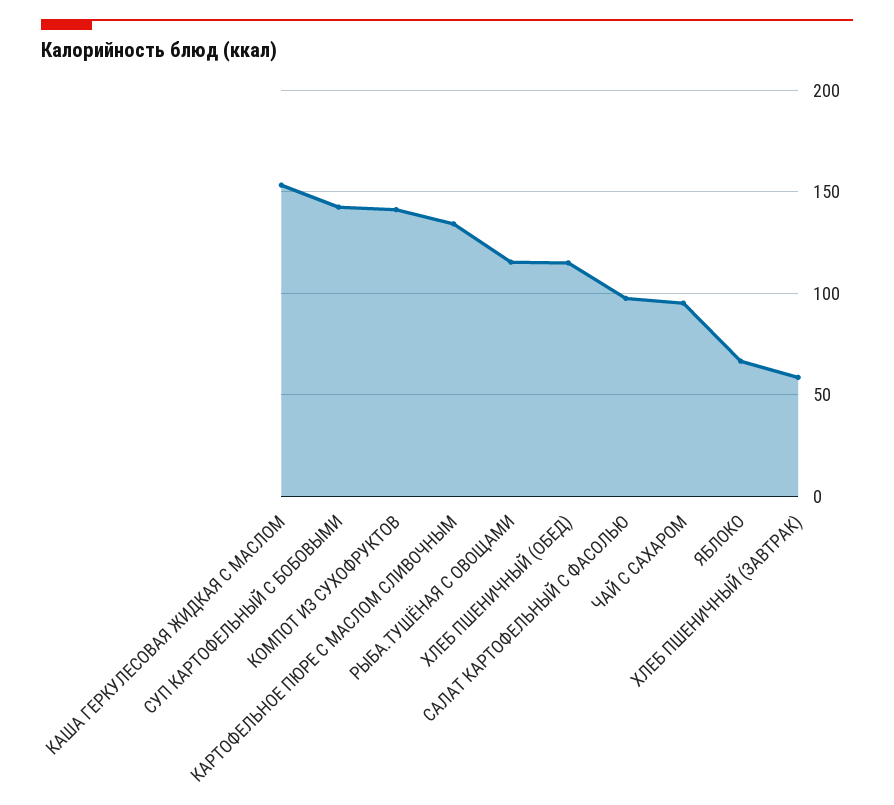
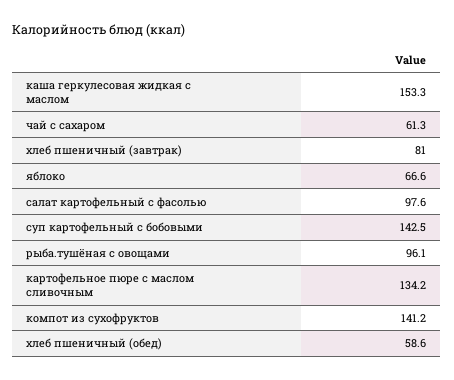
РЫБА.ТУШЁНАЯ С ОВОЩАМИ: 115 -> 96.1
ХЛЕБ ПШЕНИЧНЫЙ (ОБЕД): 115 -> 58.6
ЧАЙ С САХАРОМ: 95 -> 61.3
ХЛЕБ ПШЕНИЧНЫЙ (ЗАВТРАК): 60 -> 81

